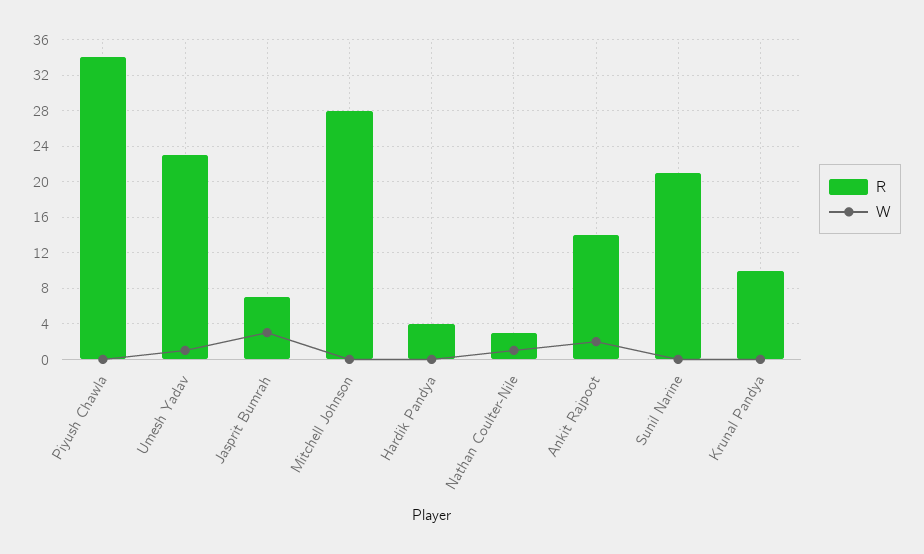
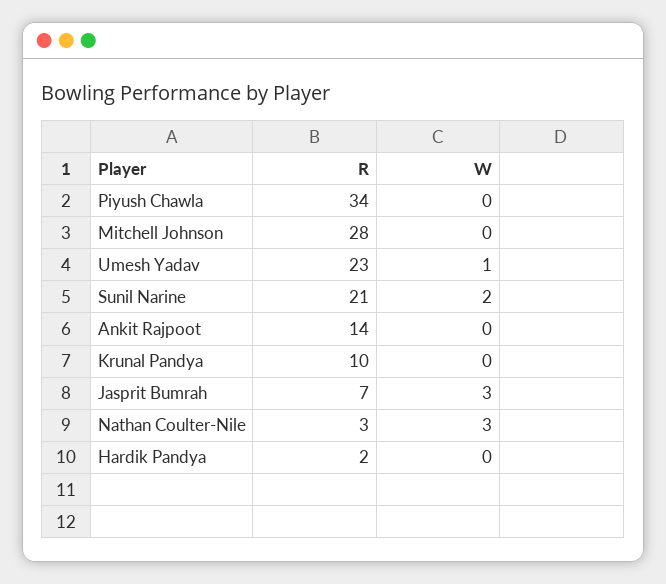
R, Hardik Pandya: 4 -> 2
W, Nathan Coulter-Nile: 1 -> 3
W, Ankit Rajpoot: 2 -> 0
W, Sunil Narine: 0 -> 2

